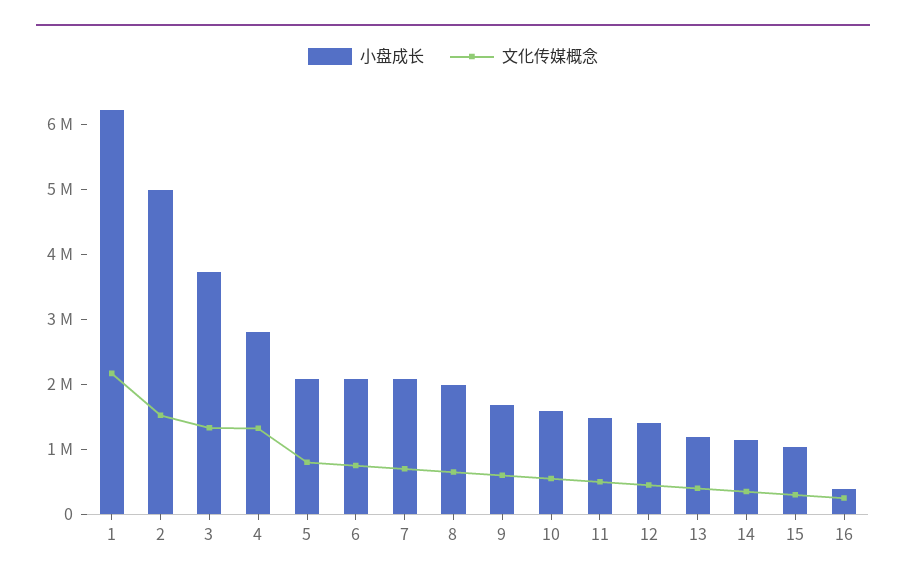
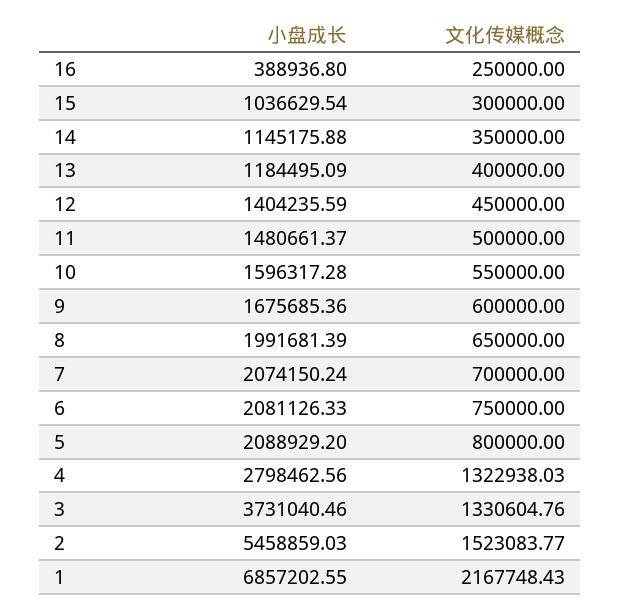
小盘成长, 1: 6200000 -> 6857202.55
小盘成长, 2: 5000000 -> 5458859.03

